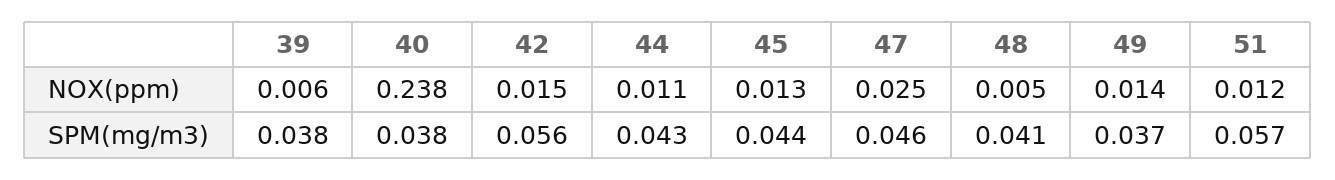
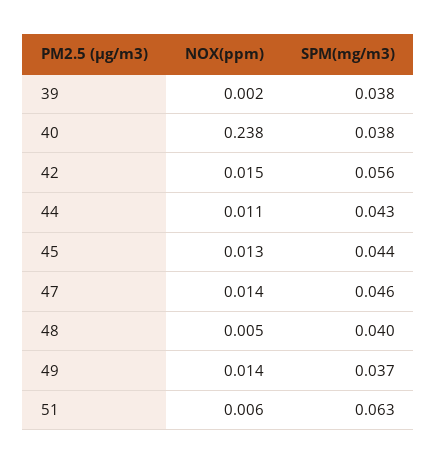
39, NOX(ppm): 0.006 -> 0.002
47, NOX(ppm): 0.025 -> 0.014
51, NOX(ppm): 0.012 -> 0.006
48, SPM(mg/m3): 0.041 -> 0.04
51, SPM(mg/m3): 0.057 -> 0.063

